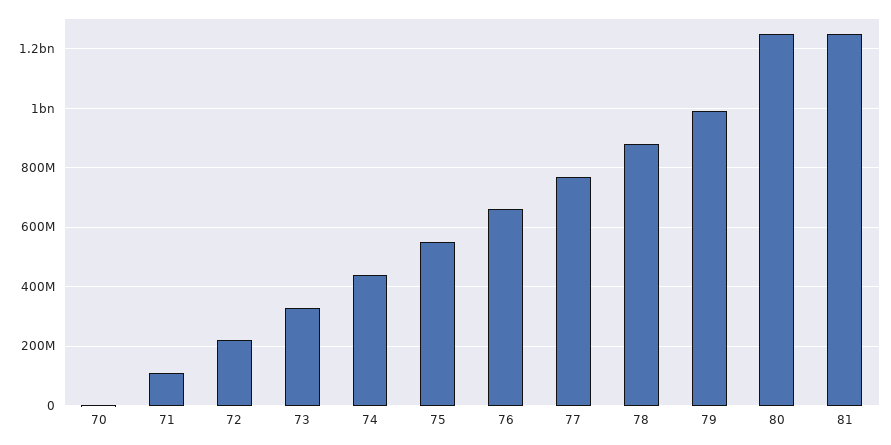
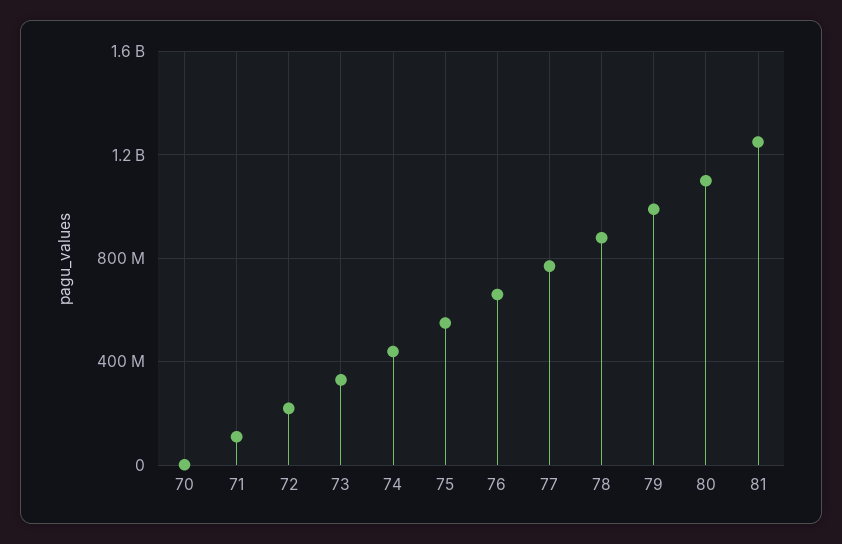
80: 1250000000 -> 1100000000

